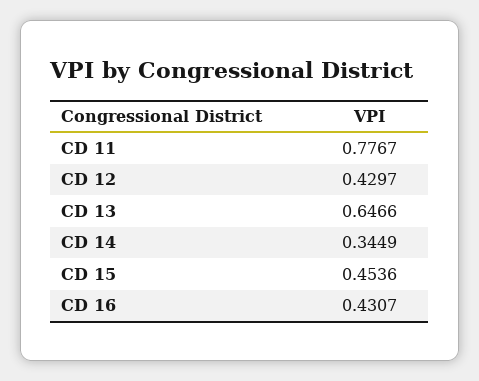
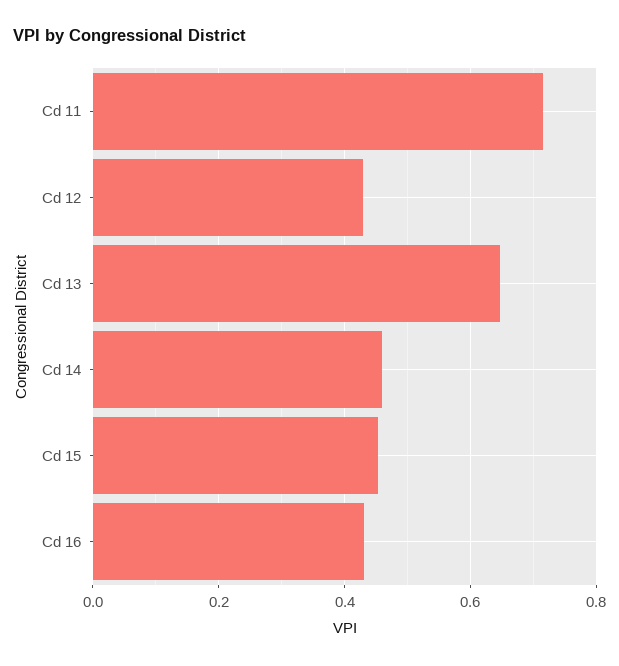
CD 11: 0.7767 -> 0.72
CD 14: 0.3449 -> 0.46

